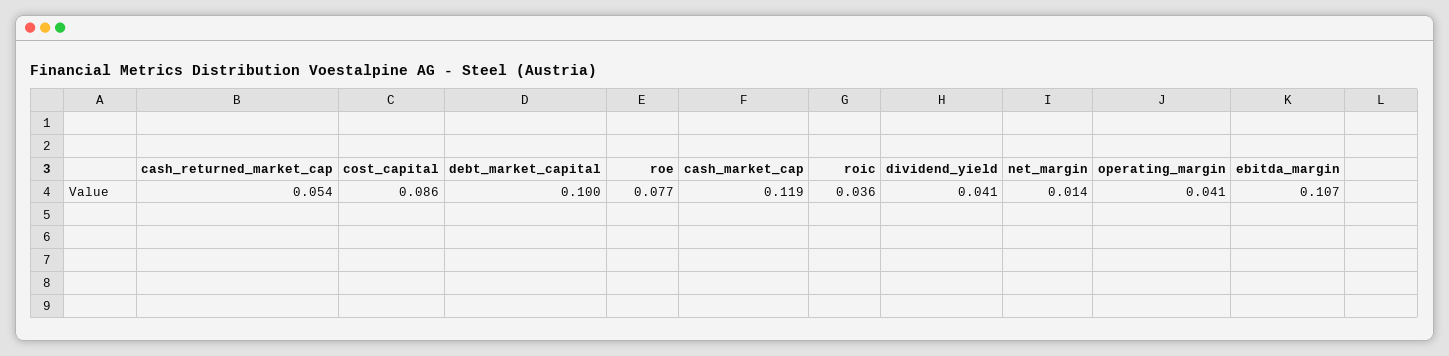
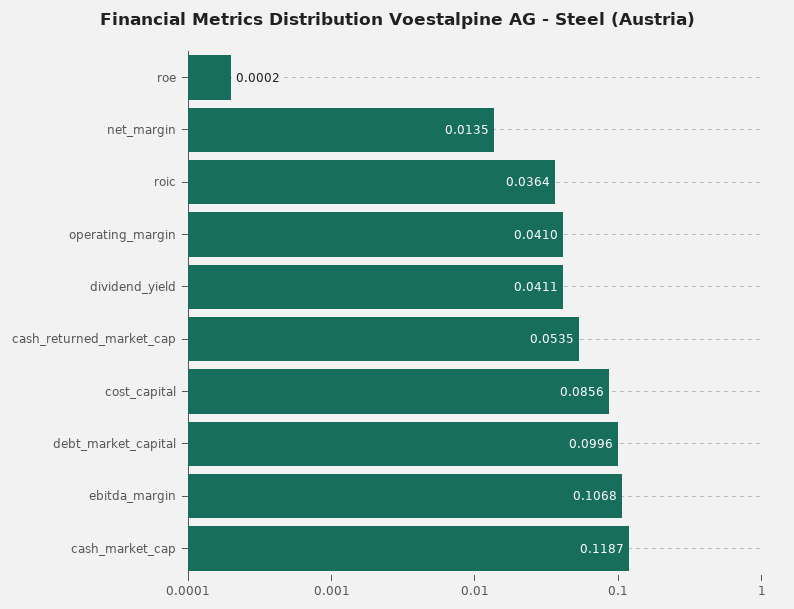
roe: 0.077 -> 0.0002

